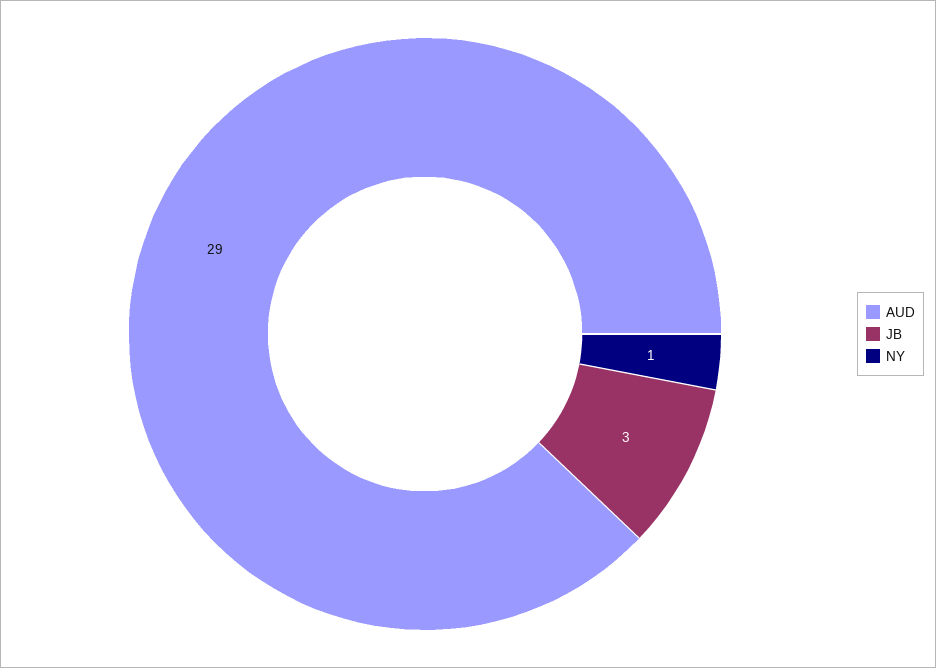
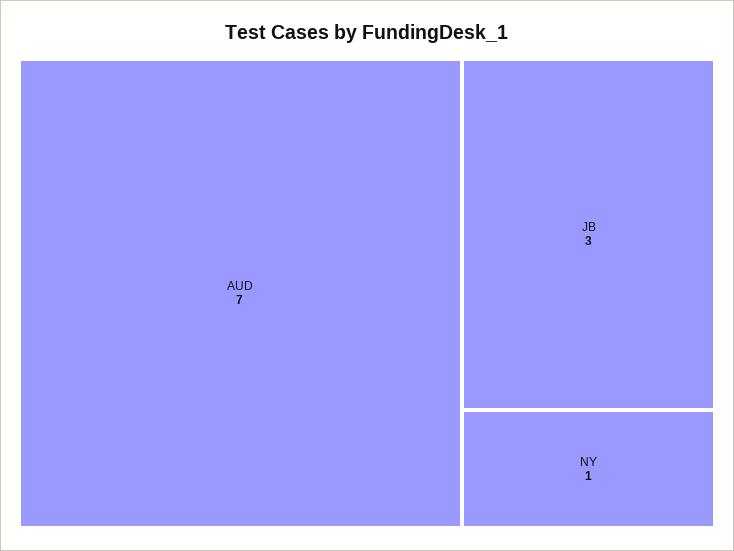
AUD: 29 -> 7

